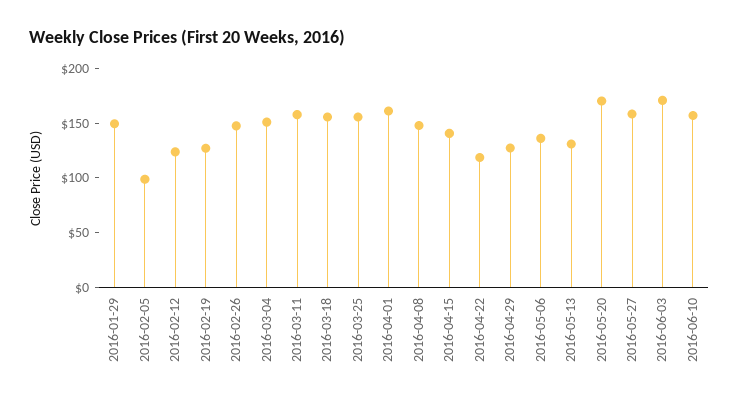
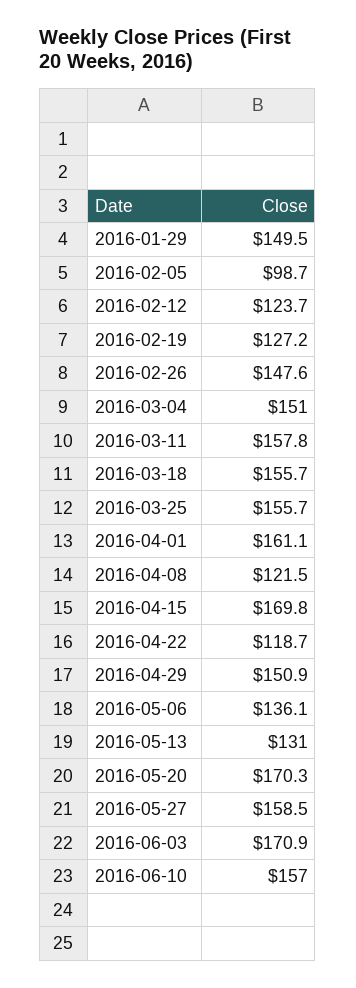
2016-04-08: 150 -> 121.5
2016-04-15: 140 -> 169.8
2016-04-29: 130 -> 150.9

